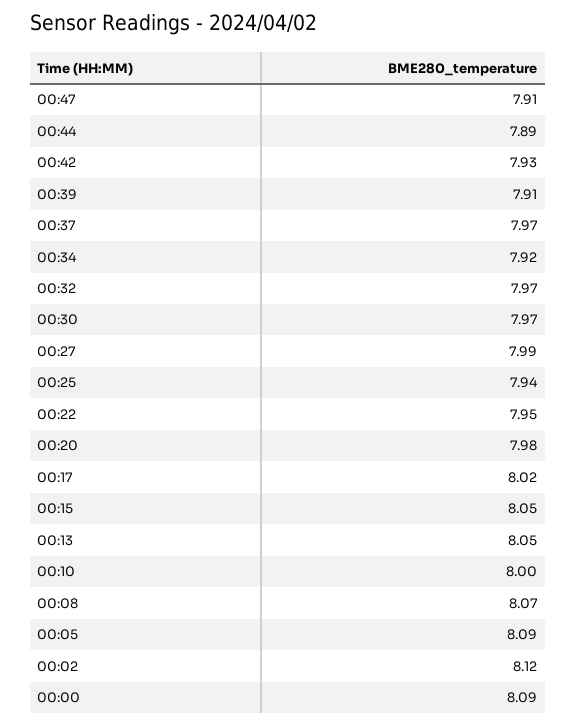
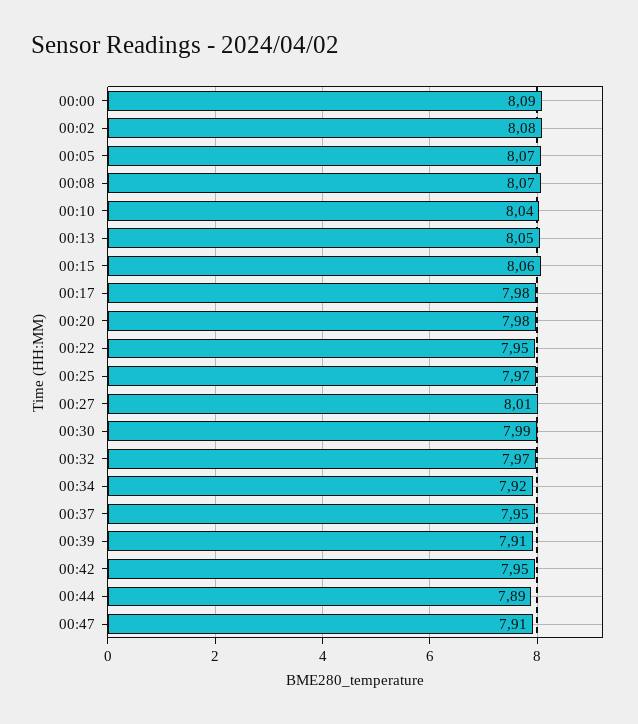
00:42: 7.93 -> 7.95
00:37: 7.97 -> 7.95
00:30: 7.97 -> 7.99
00:27: 7.99 -> 8.01
00:25: 7.94 -> 7.97
00:17: 8.02 -> 7.98
00:15: 8.05 -> 8.06
00:10: 8 -> 8.04
00:05: 8.09 -> 8.07
00:02: 8.12 -> 8.08

